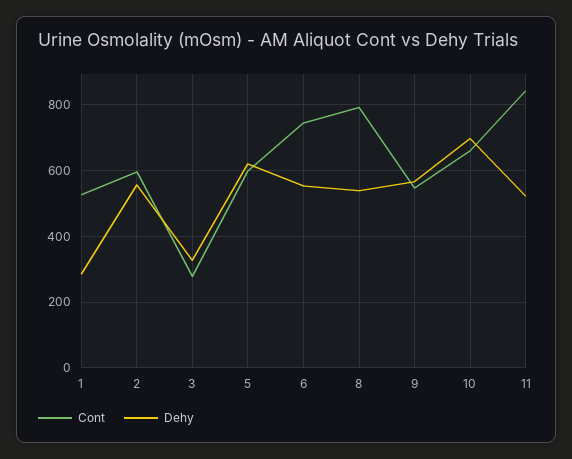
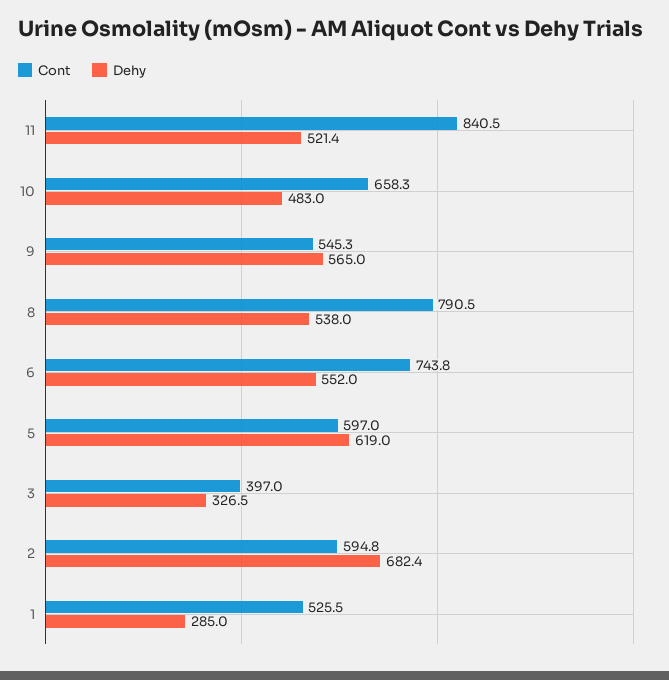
Dehy, 2: 560 -> 682.4
Cont, 3: 280 -> 397
Dehy, 10: 700 -> 483

